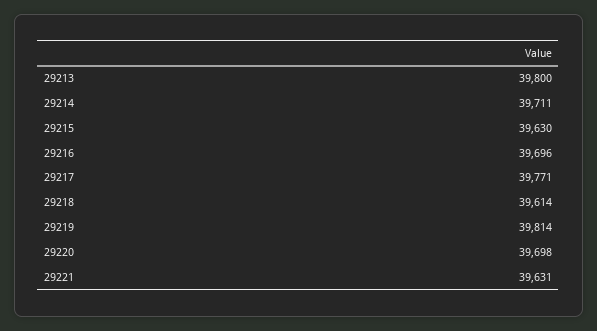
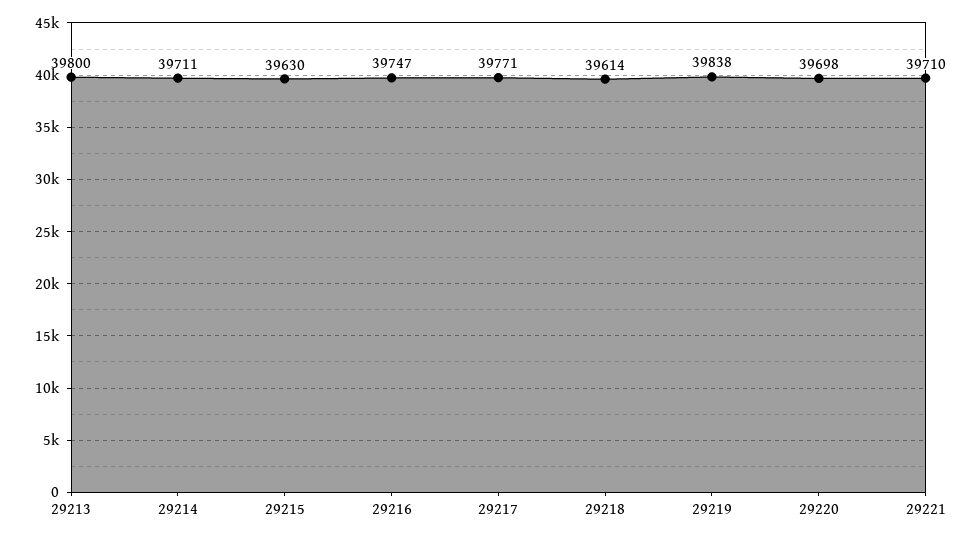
29216: 39696 -> 39747
29219: 39814 -> 39838
29221: 39631 -> 39710

